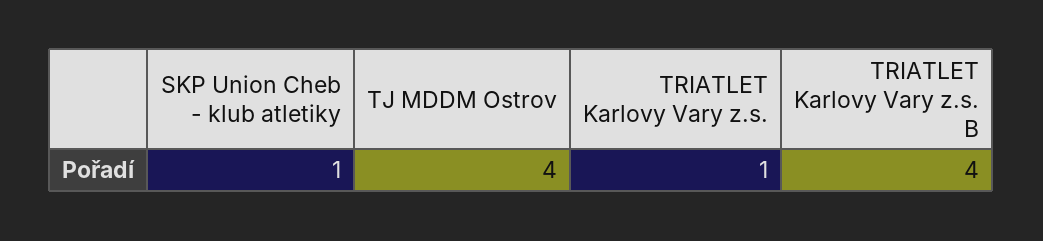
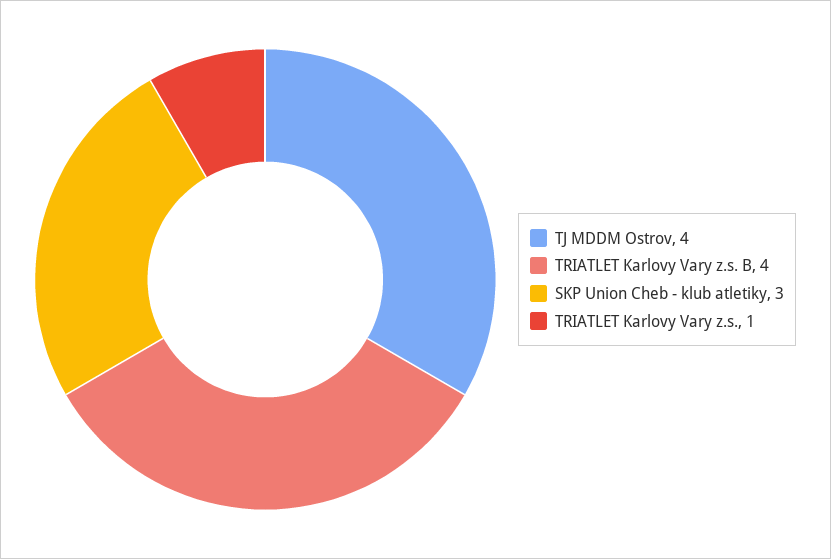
SKP Union Cheb - klub atletiky: 1 -> 3

